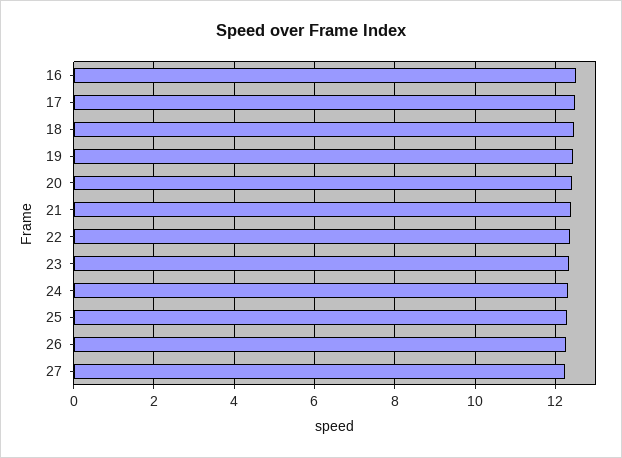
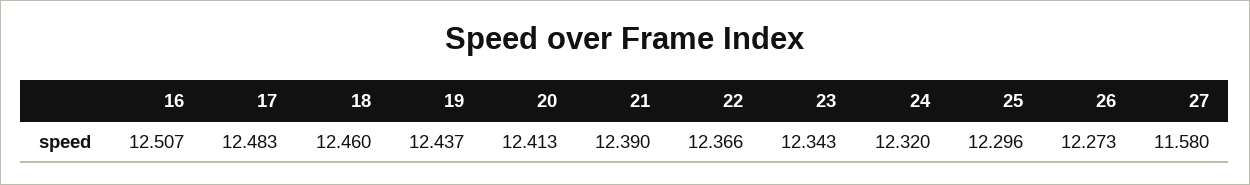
27: 12.2 -> 11.58

